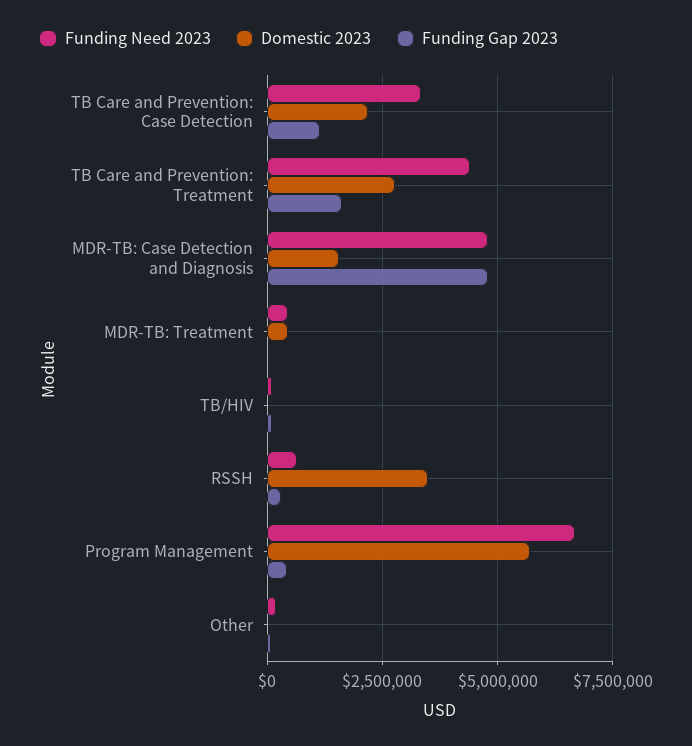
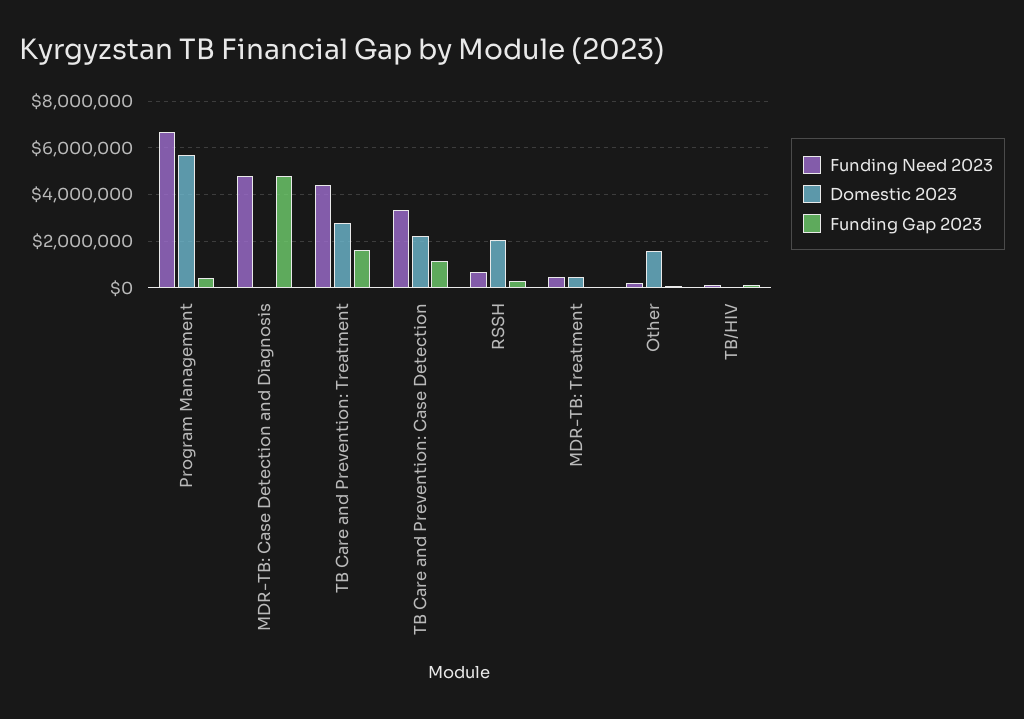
Domestic 2023, MDR-TB: Case Detection and Diagnosis: 1500000 -> 0
Domestic 2023, RSSH: 3500000 -> 2000000
Domestic 2023, Other: 0 -> 1500000

